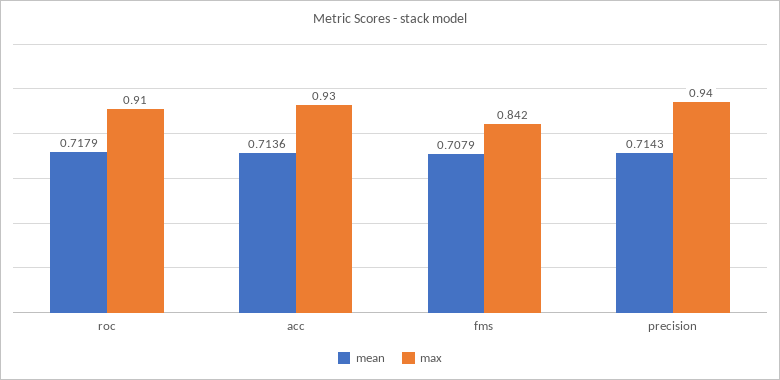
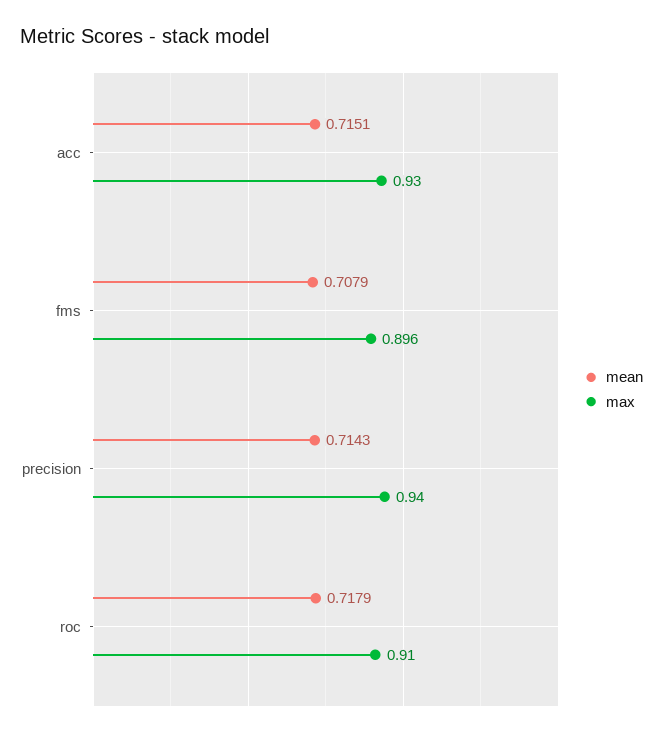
mean, acc: 0.7136 -> 0.7151
max, fms: 0.842 -> 0.896

